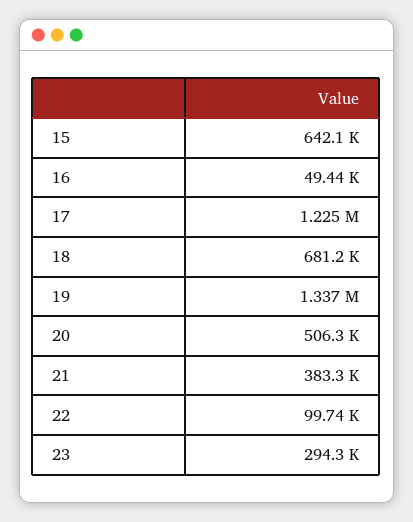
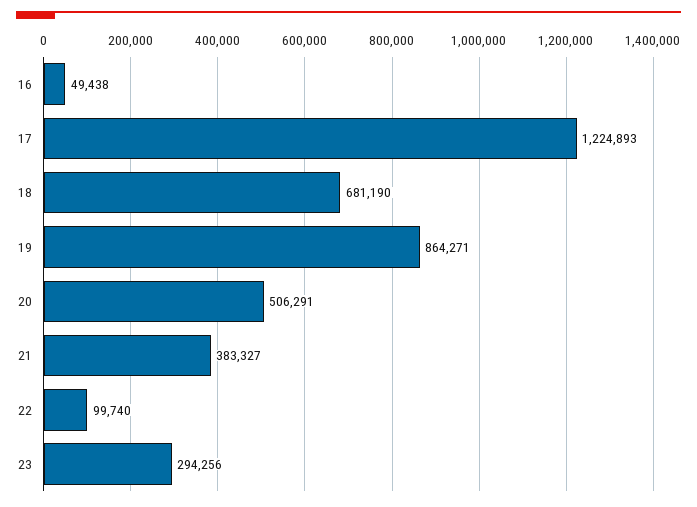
15: 642100 -> none
19: 1337000 -> 864271

